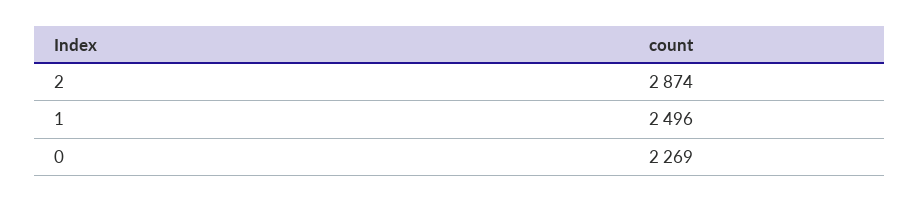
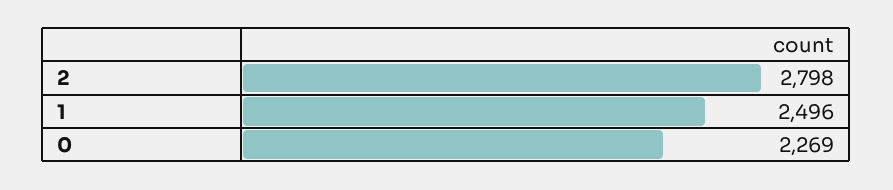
2: 2874 -> 2798

